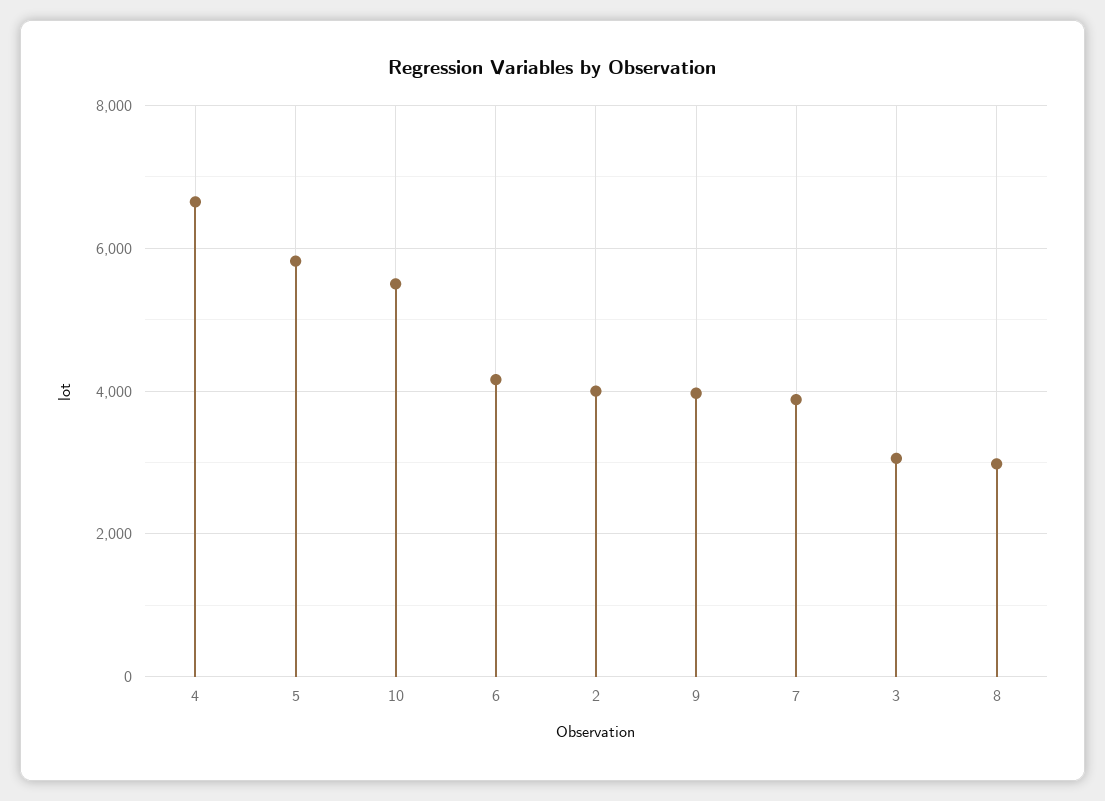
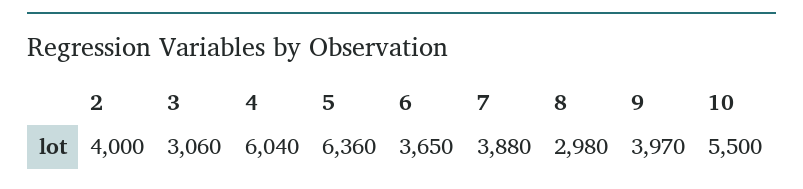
4: 6600 -> 6040
5: 5800 -> 6360
6: 4200 -> 3650

